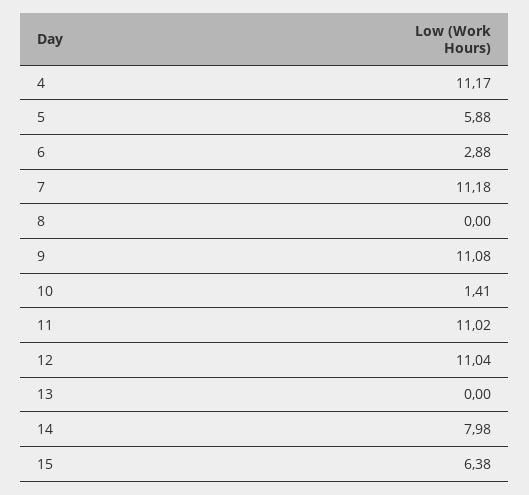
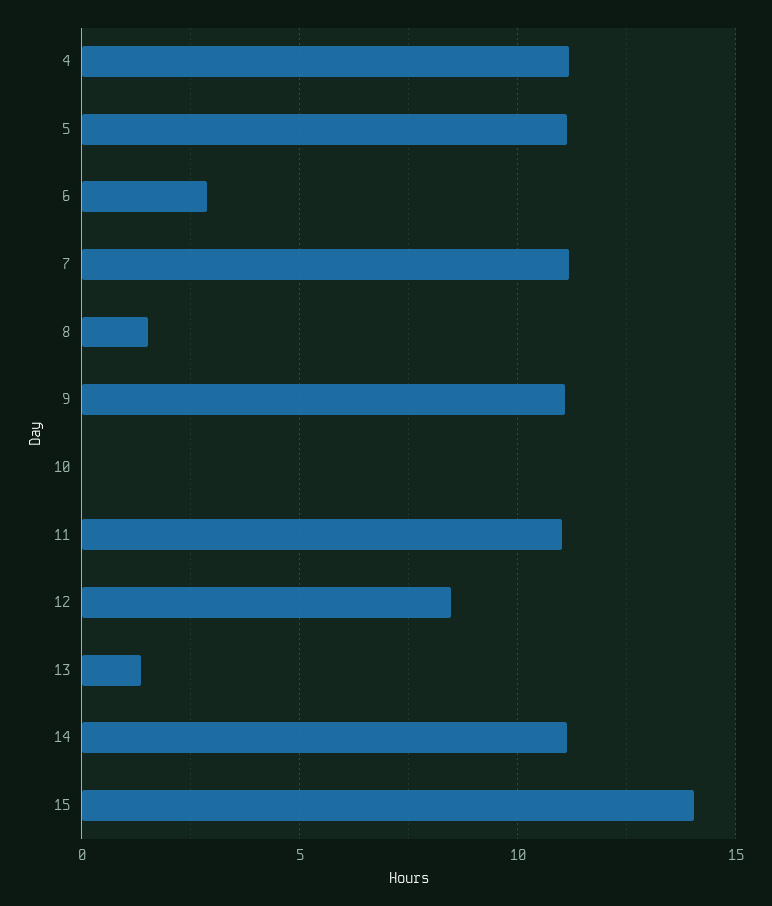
5: 5.88 -> 11
8: 0 -> 1.5
10: 1.41 -> 0
12: 11.04 -> 8.5
13: 0 -> 1.5
14: 7.98 -> 11
15: 6.38 -> 14

